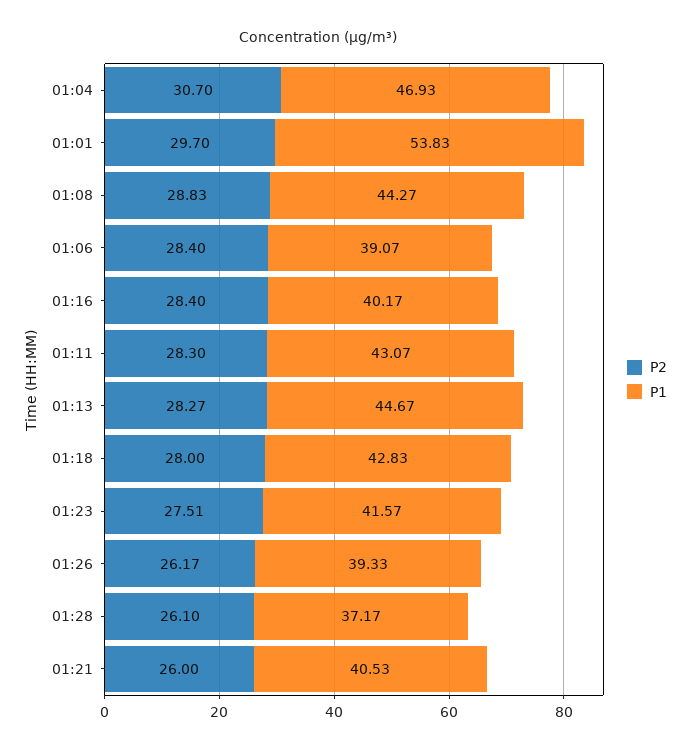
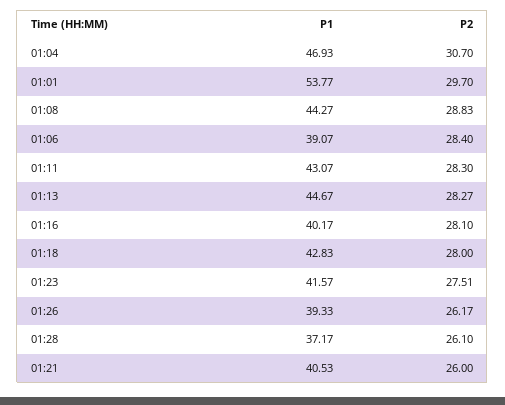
P1, 01:01: 53.83 -> 53.77
P2, 01:16: 28.4 -> 28.1

